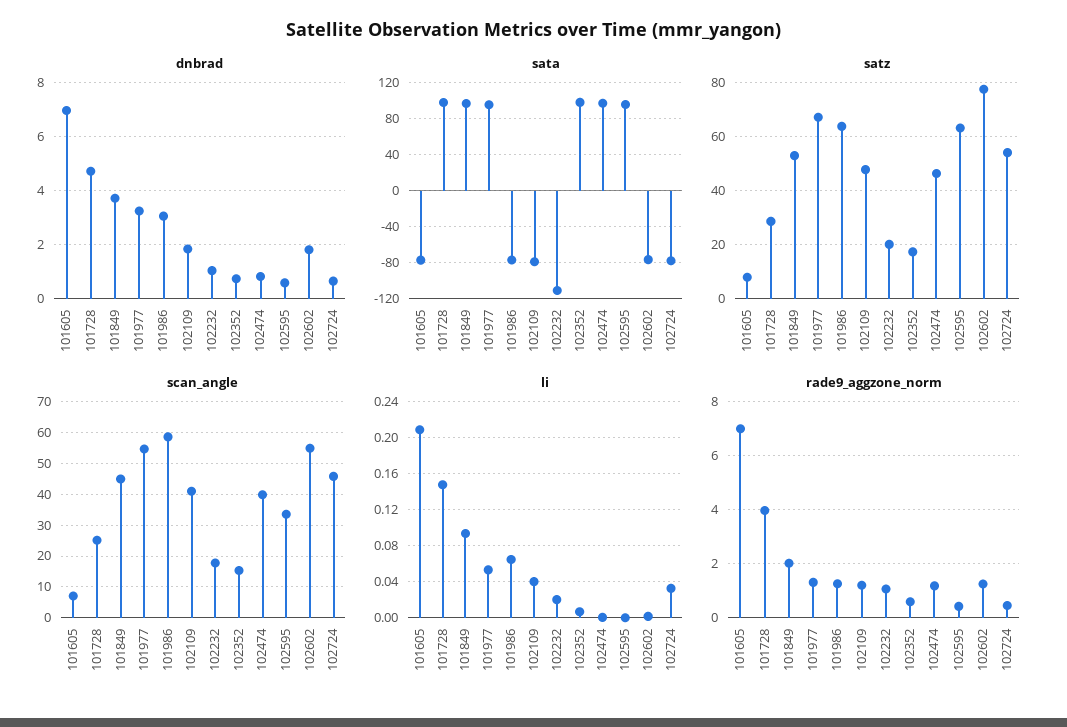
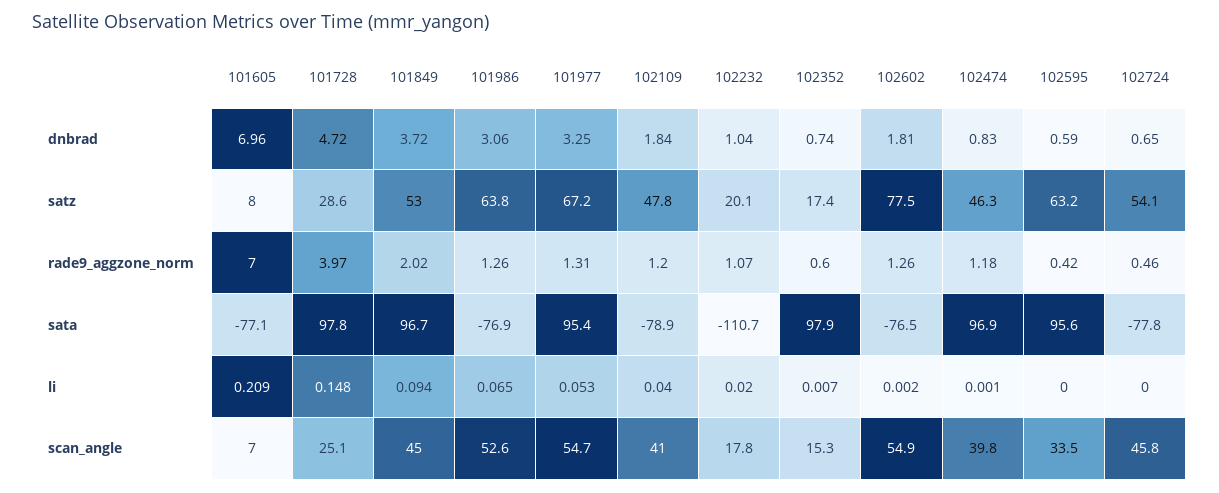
scan_angle, 101986: 58 -> 52.6
li, 102724: 0.03 -> 0

